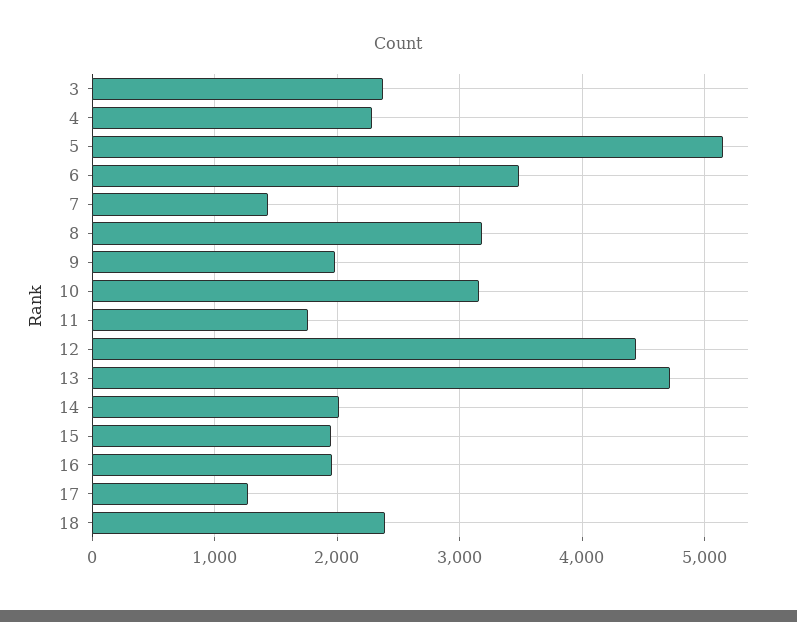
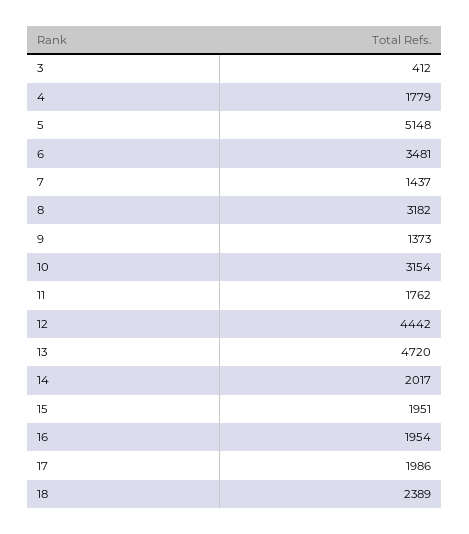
3: 2400 -> 412
4: 2300 -> 1779
9: 2000 -> 1373
17: 1300 -> 1986

